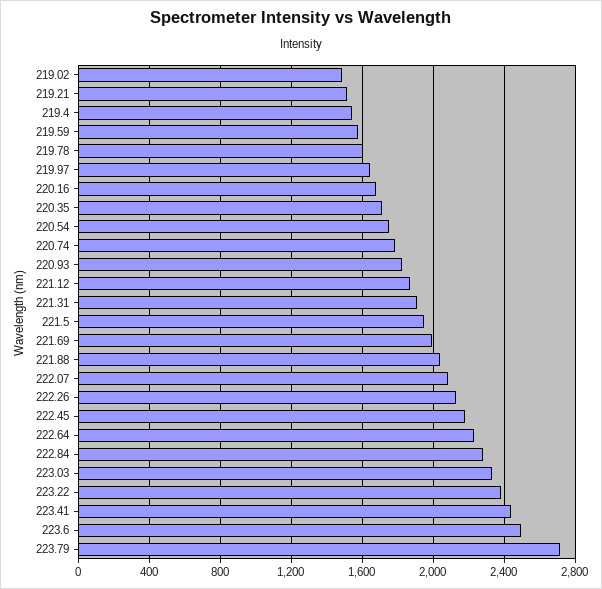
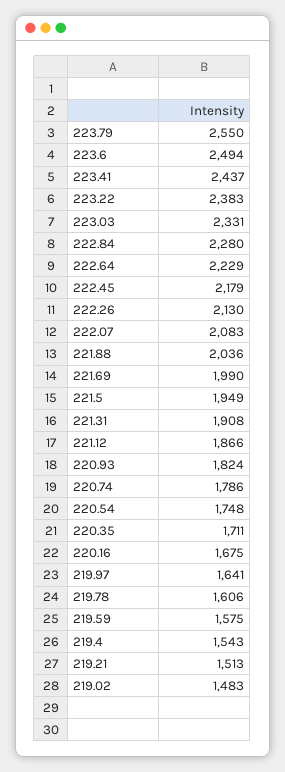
223.79: 2700 -> 2550

